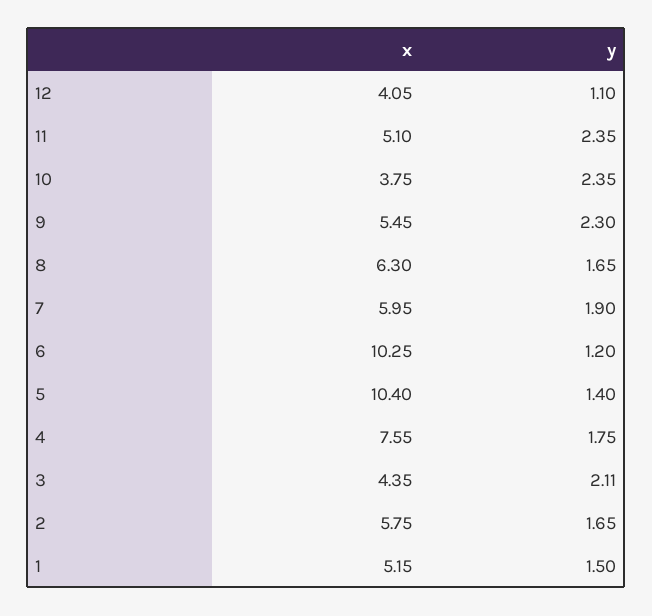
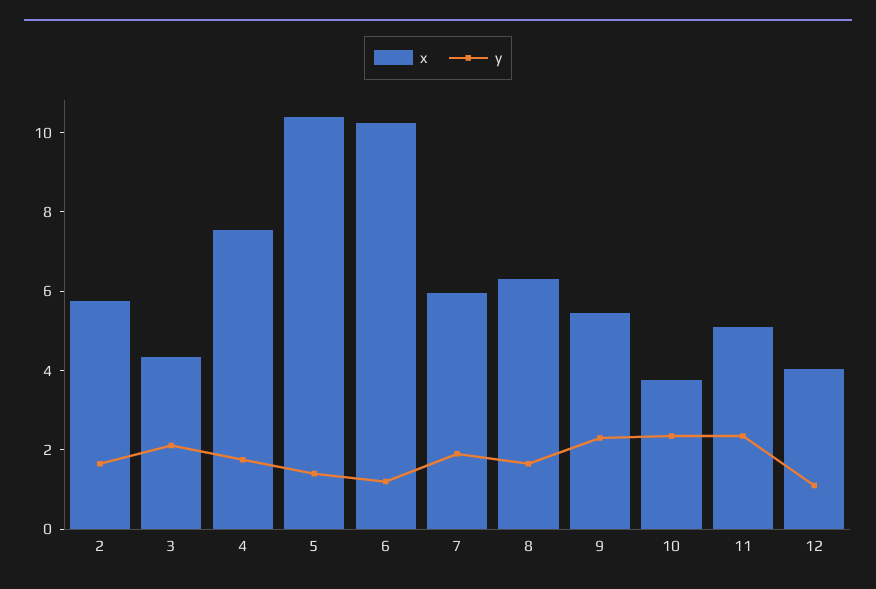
x, 1: 5.15 -> none
y, 1: 1.5 -> none

